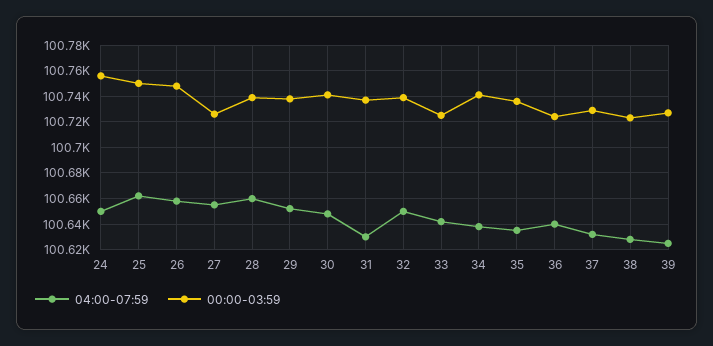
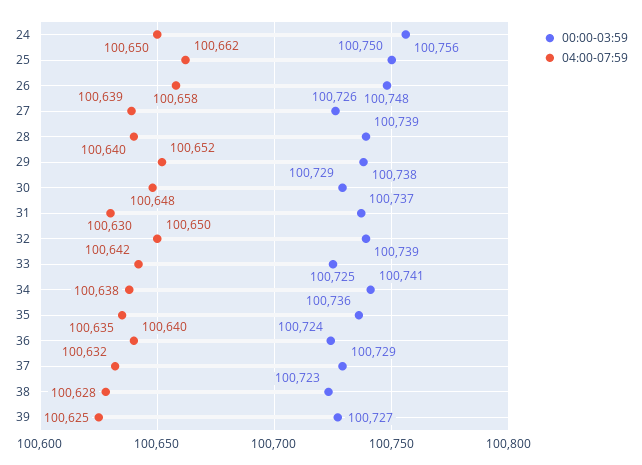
04:00-07:59, 27: 100655 -> 100639
04:00-07:59, 28: 100660 -> 100640
00:00-03:59, 30: 100740 -> 100729

